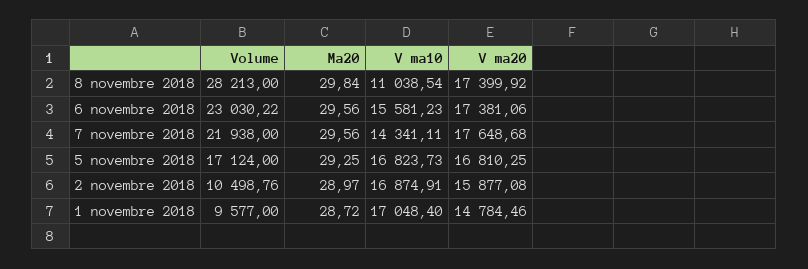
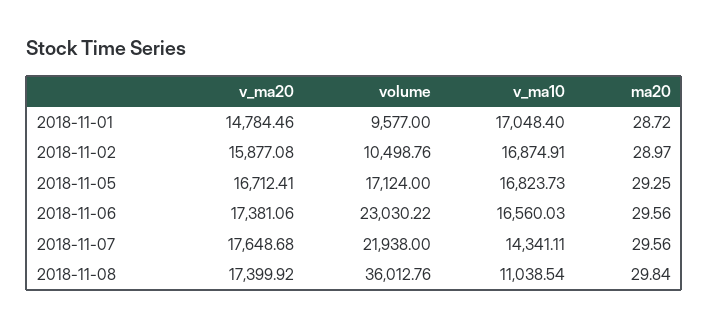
Volume, 8 novembre 2018: 28213 -> 36012.76
V ma10, 6 novembre 2018: 15581.23 -> 16560.03
V ma20, 5 novembre 2018: 16810.25 -> 16712.41

